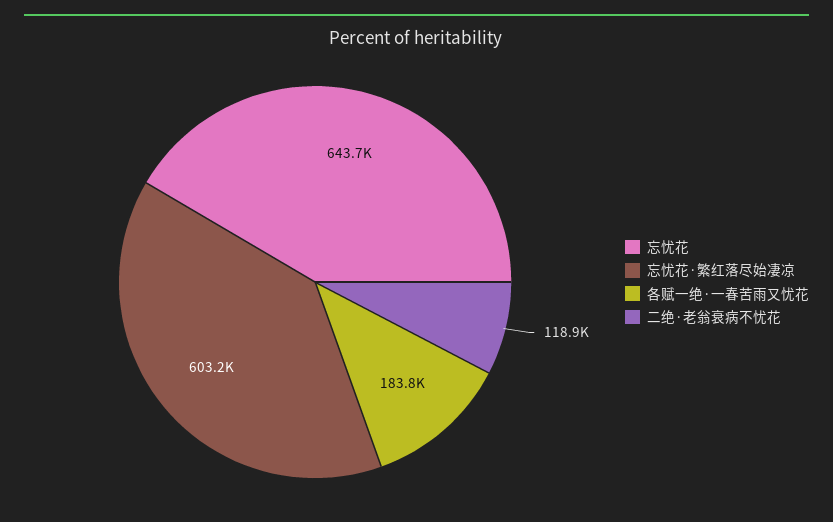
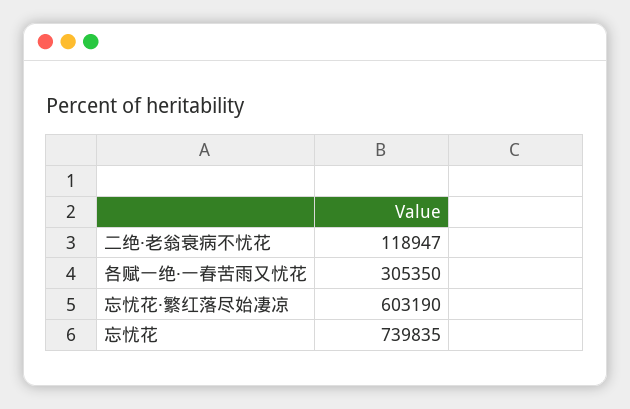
忘忧花: 643700 -> 739835
各赋一绝·一春苦雨又忧花: 183800 -> 305350

